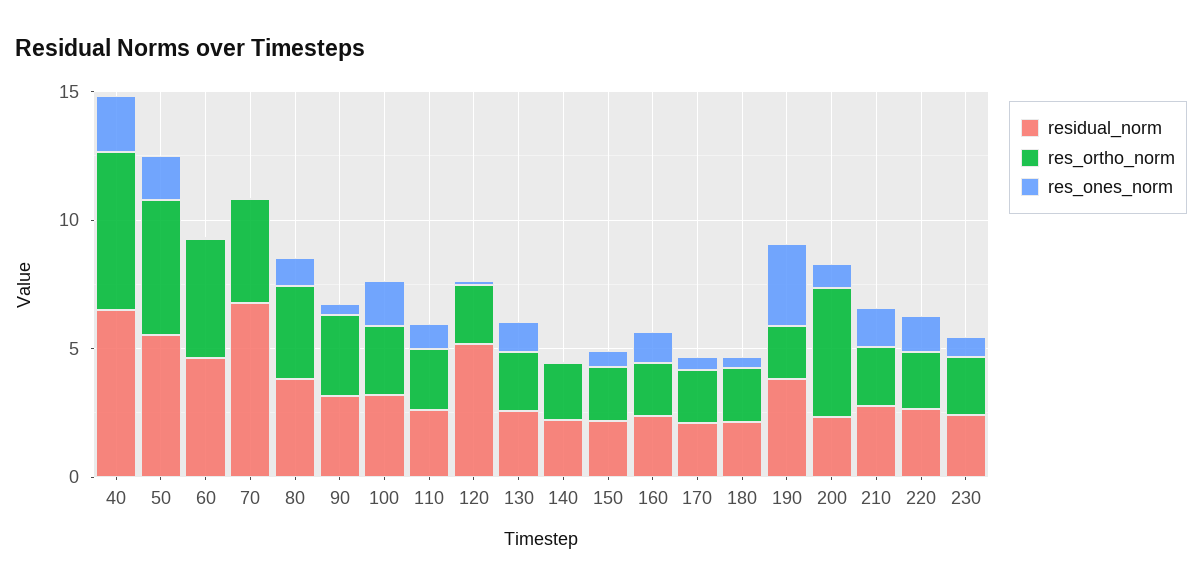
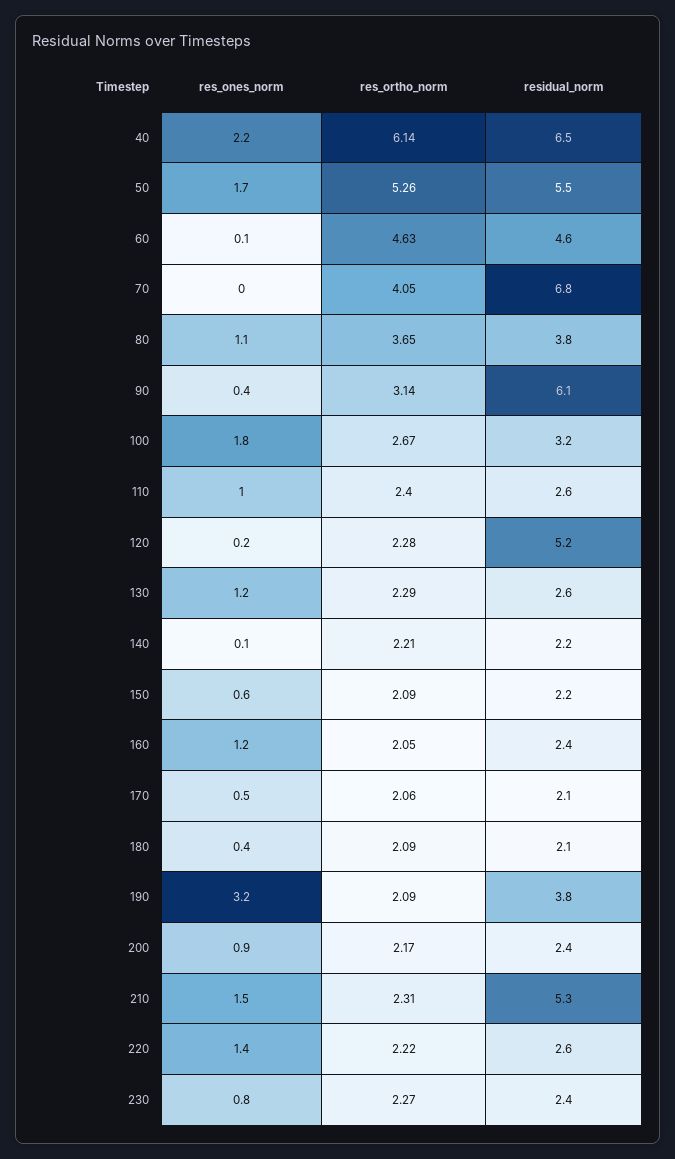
residual_norm, 90: 3 -> 6.1
res_ortho_norm, 200: 5 -> 2.17
residual_norm, 210: 3 -> 5.3

